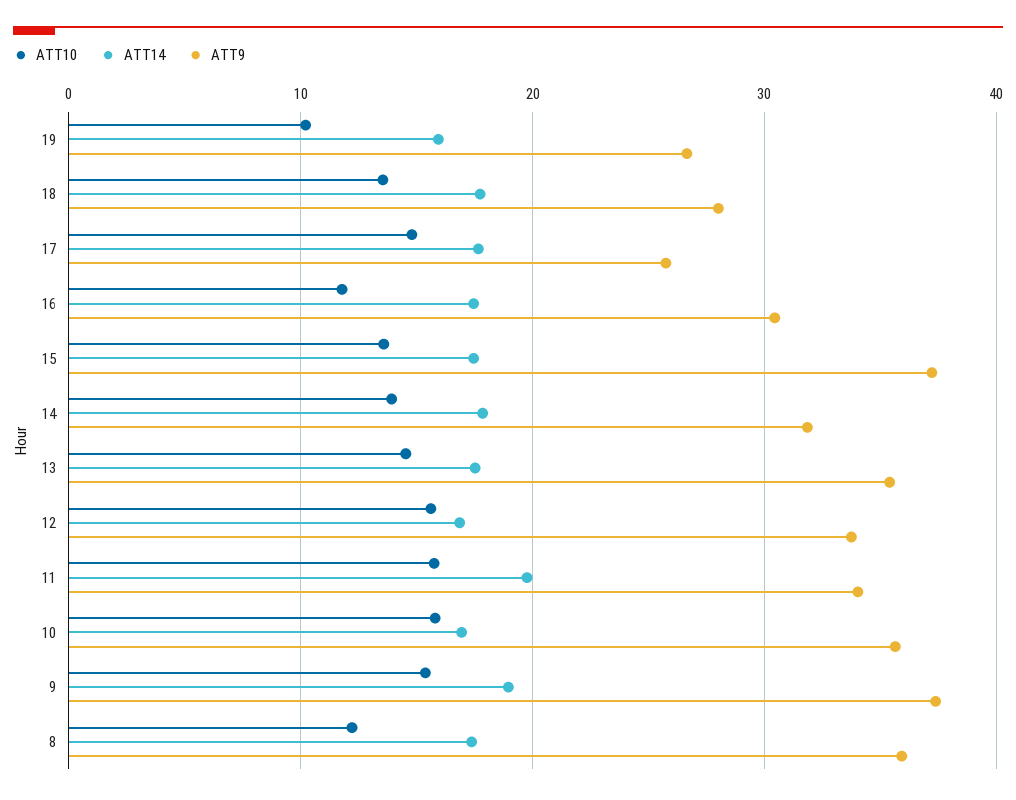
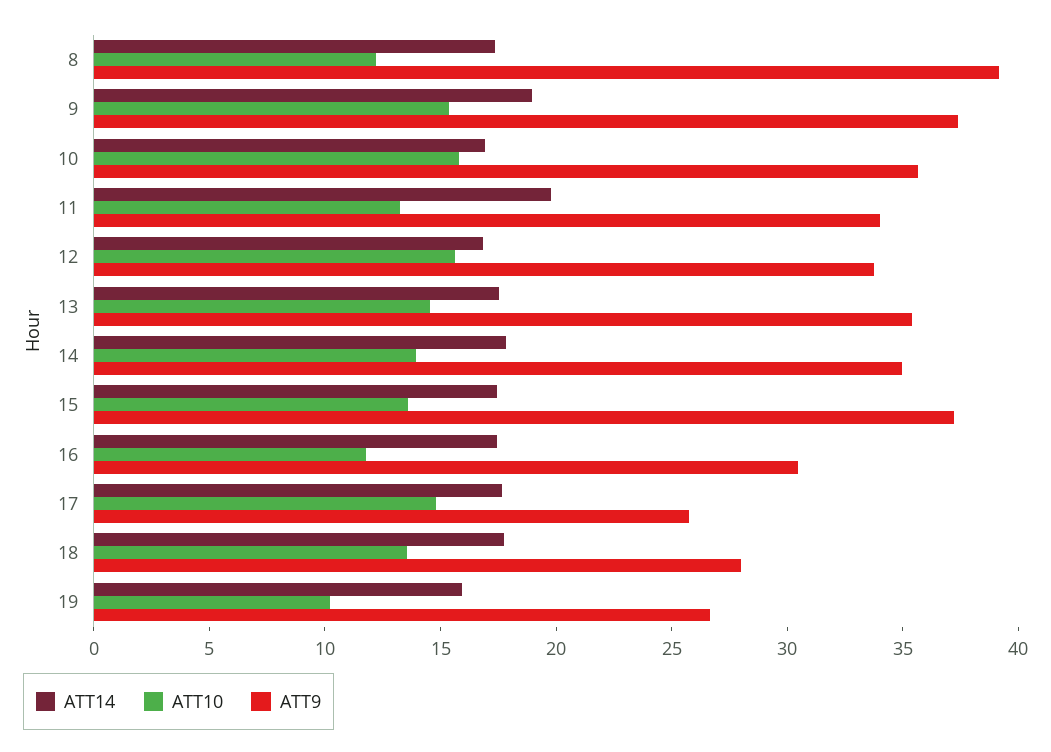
ATT9, 14: 32 -> 35
ATT10, 11: 16 -> 13
ATT9, 8: 36 -> 39

